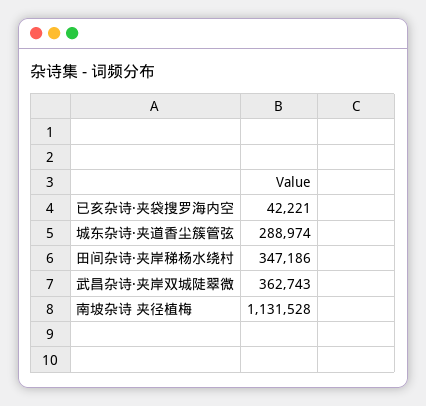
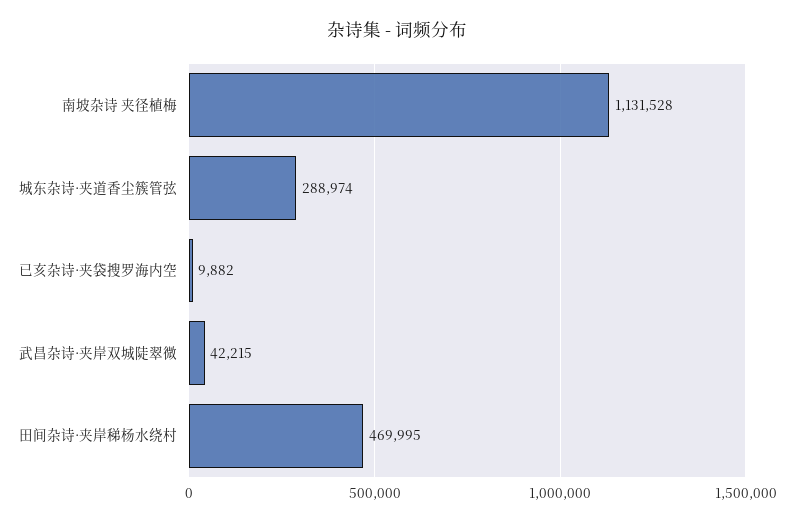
已亥杂诗·夹袋搜罗海内空: 42221 -> 9882
田间杂诗·夹岸稊杨水绕村: 347186 -> 469995
武昌杂诗·夹岸双城陡翠微: 362743 -> 42215

